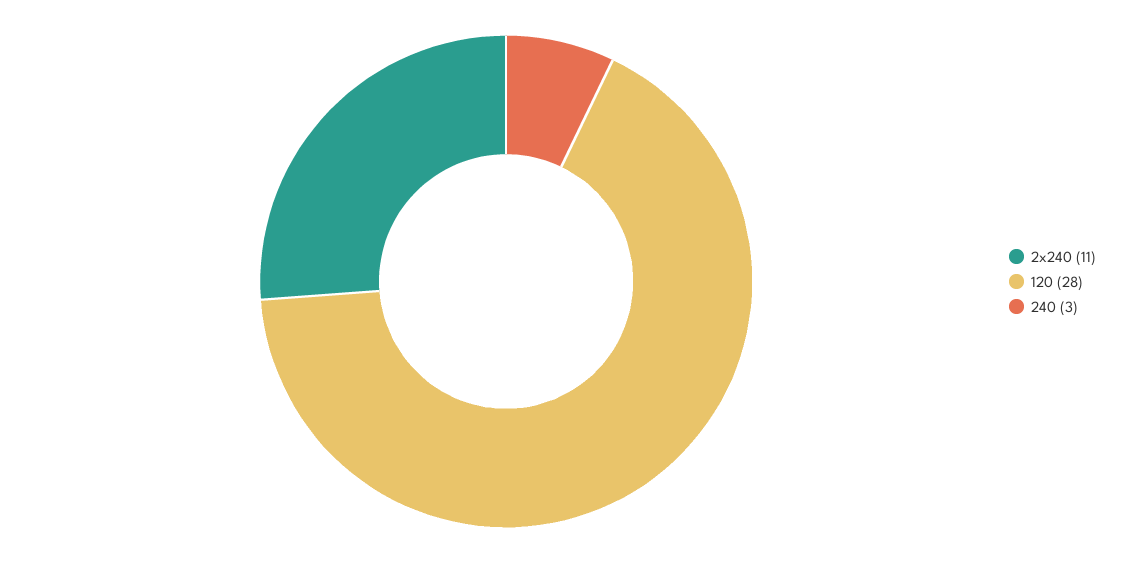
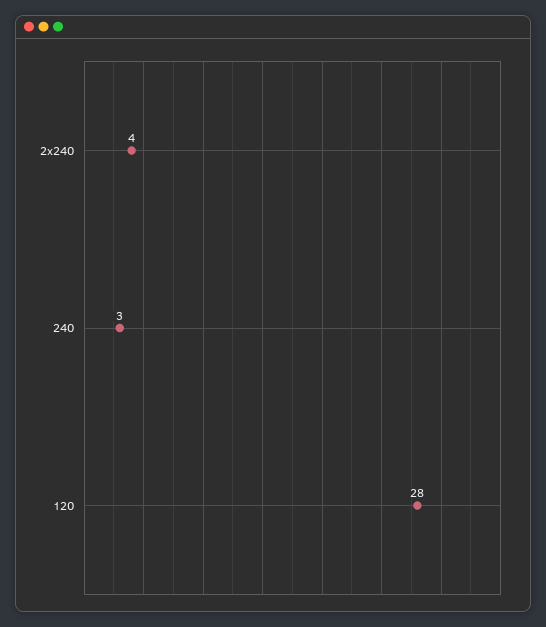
2x240: 11 -> 4

